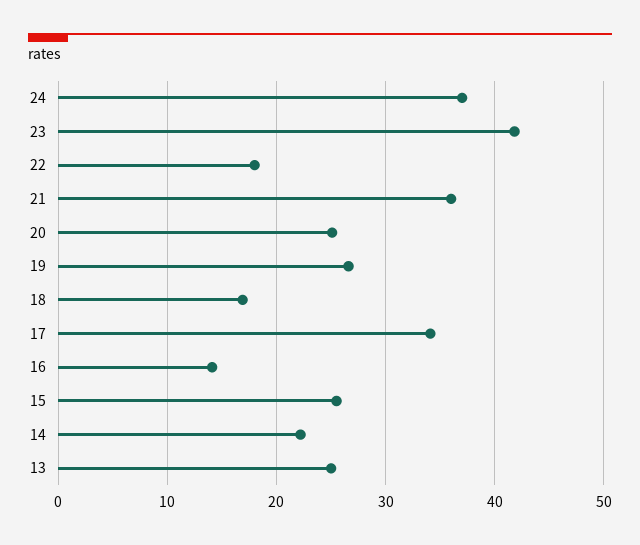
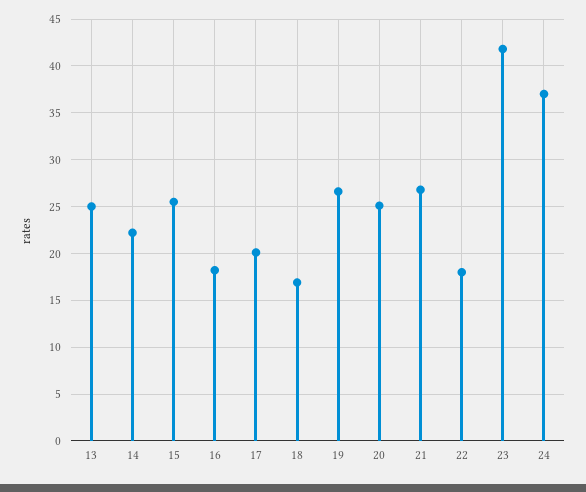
21: 36 -> 27
17: 34 -> 20
16: 14 -> 18

